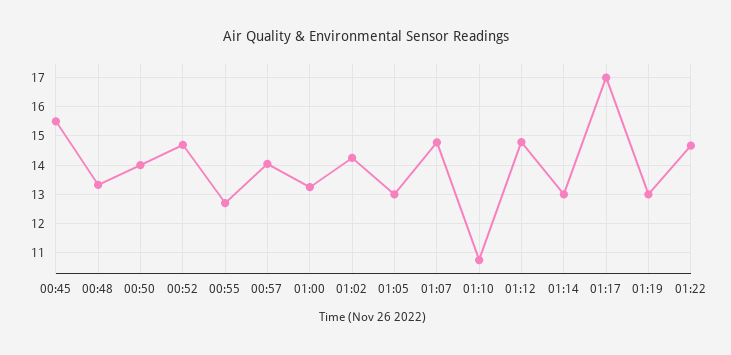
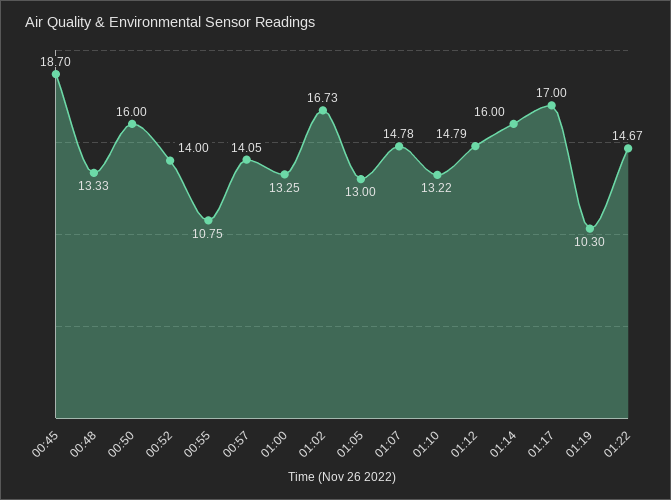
00:45: 15.5 -> 18.7
00:50: 14 -> 16
00:52: 14.75 -> 14
00:55: 12.75 -> 10.75
01:02: 14.25 -> 16.73
01:10: 10.75 -> 13.22
01:14: 13 -> 16
01:19: 13 -> 10.3

